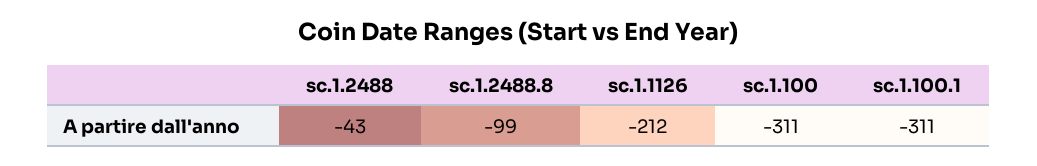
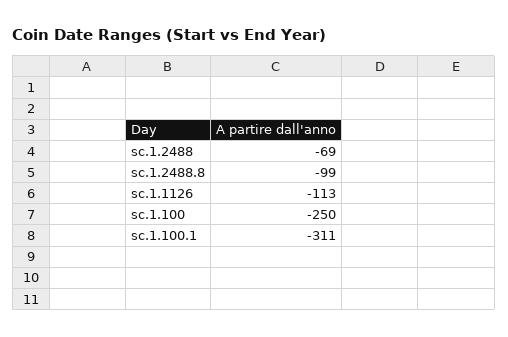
sc.1.2488: -43 -> -69
sc.1.1126: -212 -> -113
sc.1.100: -311 -> -250

